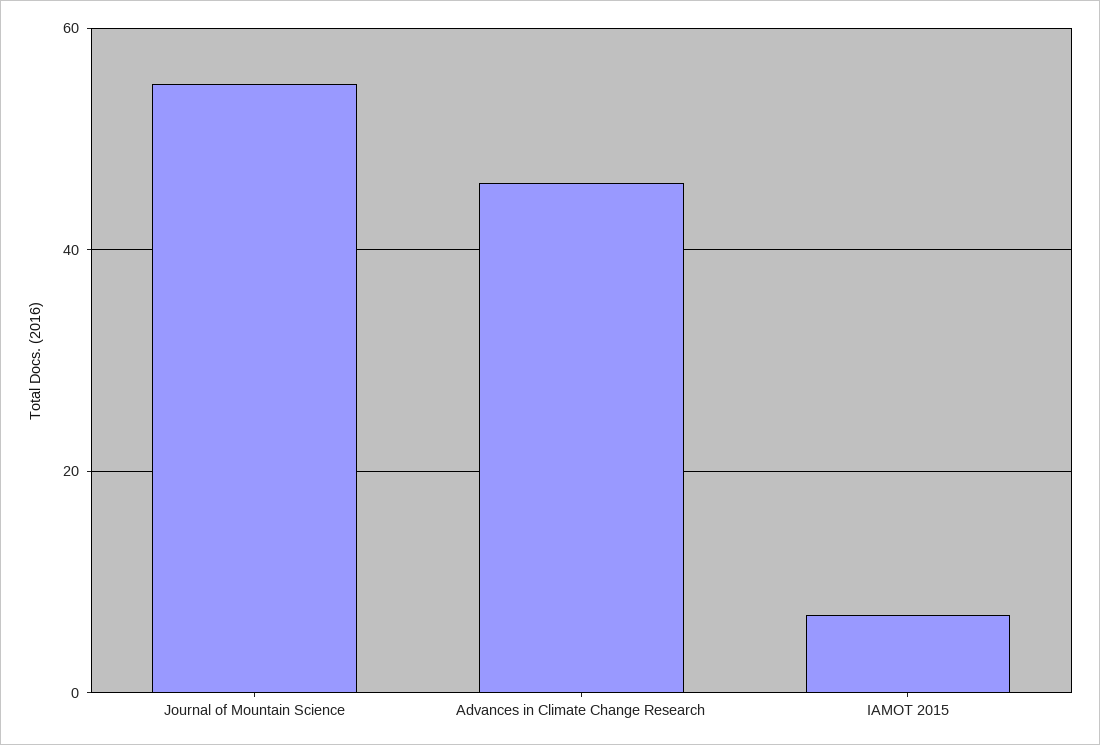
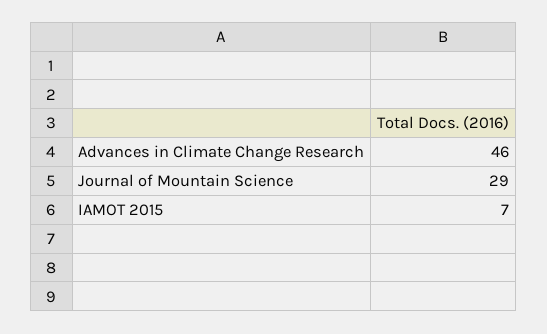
Journal of Mountain Science: 55 -> 29

